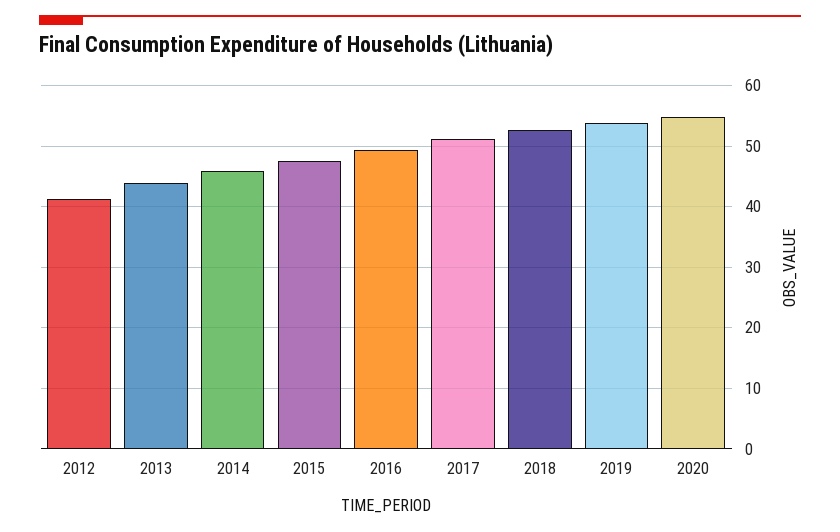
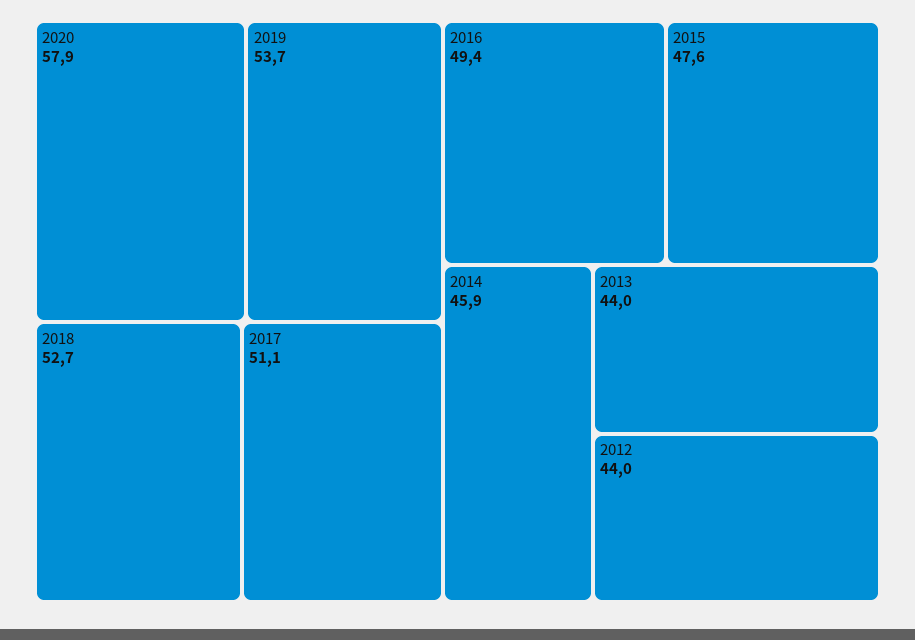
2012: 41 -> 44
2020: 55 -> 57.9

